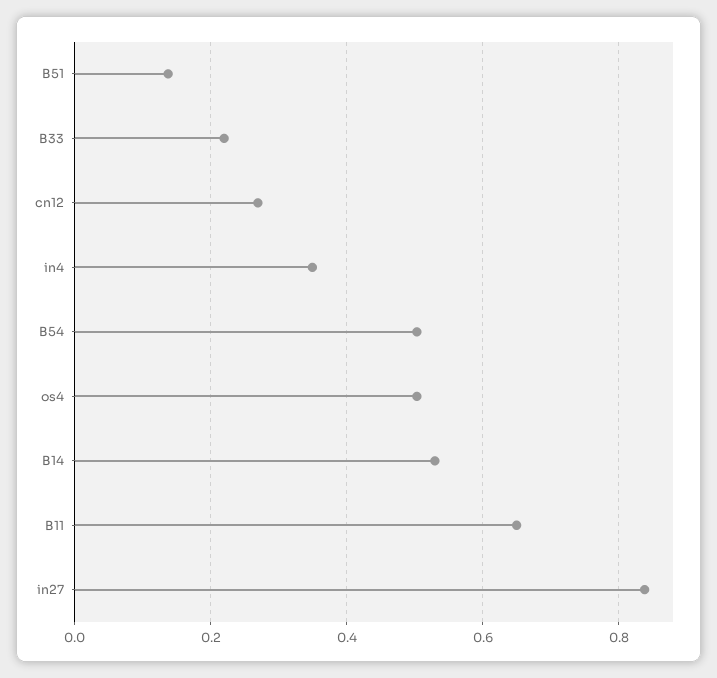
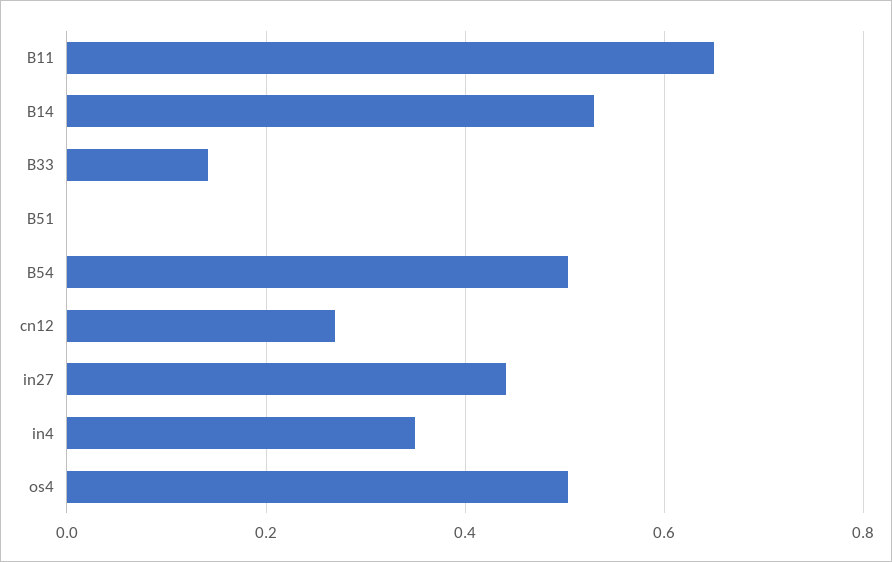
B51: 0.14 -> 0
B33: 0.22 -> 0.14
in27: 0.84 -> 0.44

